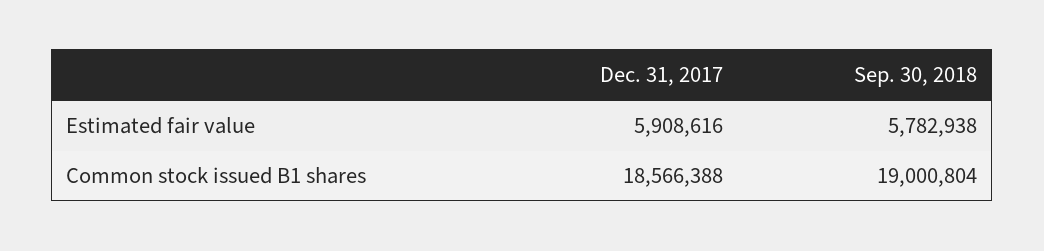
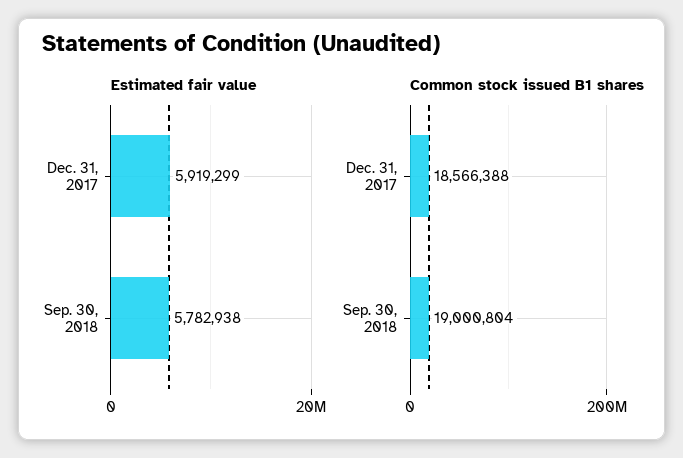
Estimated fair value, Dec. 31, 2017: 5908616 -> 5919299

